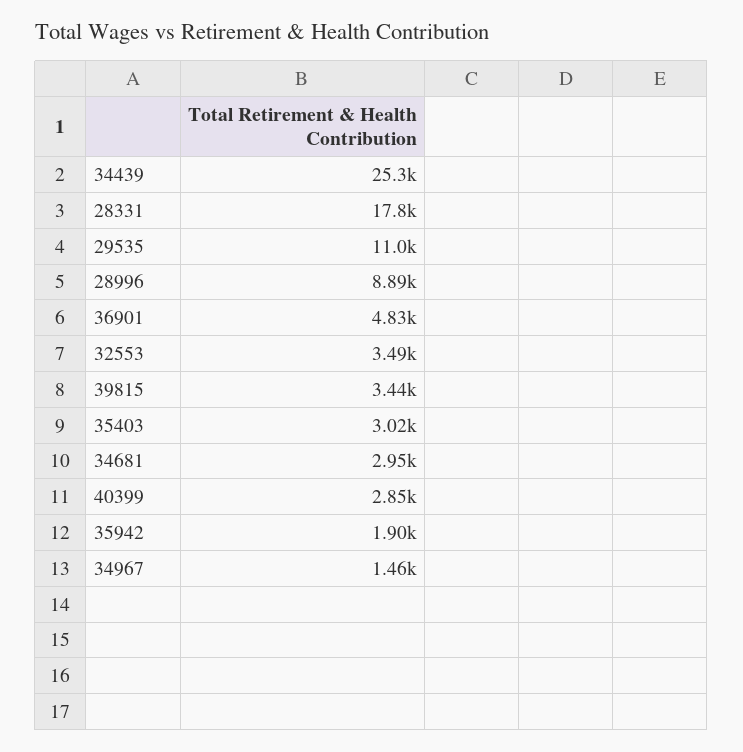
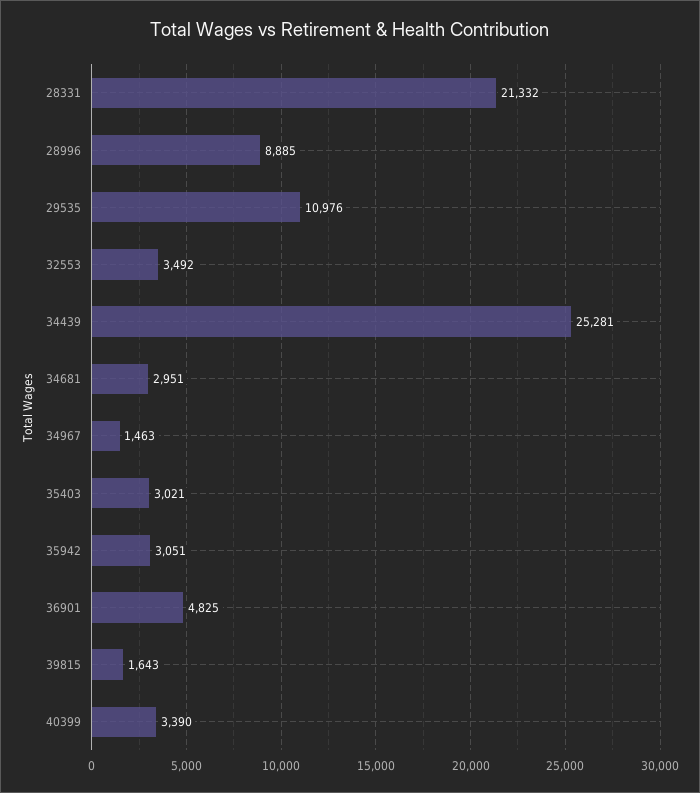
28331: 17800 -> 21332
39815: 3440 -> 1643
40399: 2850 -> 3390
35942: 1900 -> 3051

